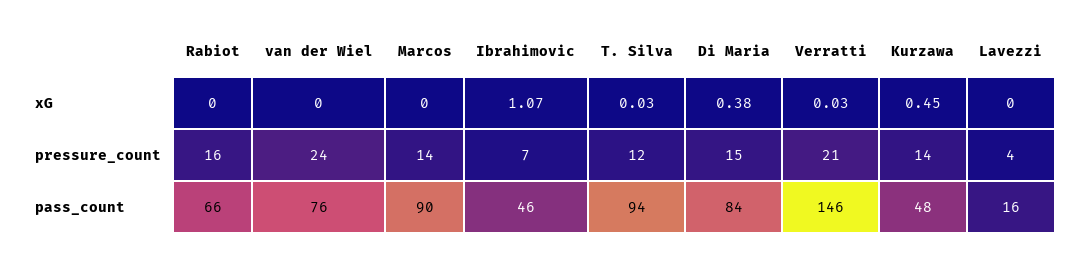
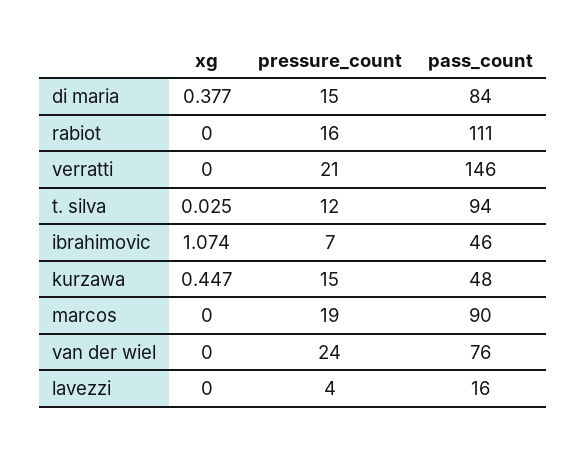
Verratti, xG: 0.03 -> 0
Marcos, pressure_count: 14 -> 19
Kurzawa, pressure_count: 14 -> 15
Rabiot, pass_count: 66 -> 111

